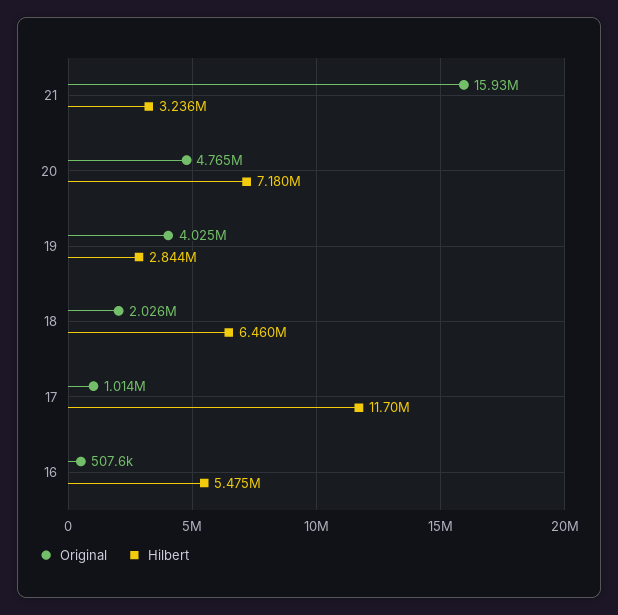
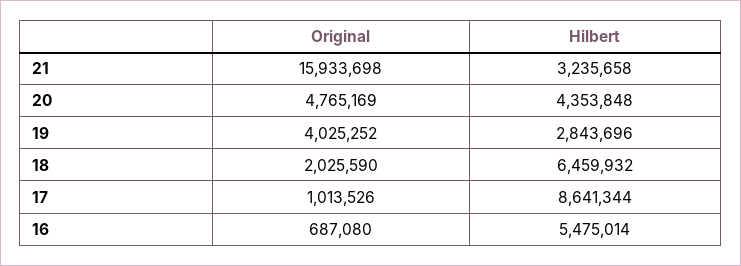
Hilbert, 20: 7180000 -> 4353848
Hilbert, 17: 11700000 -> 8641344
Original, 16: 507600 -> 687080

